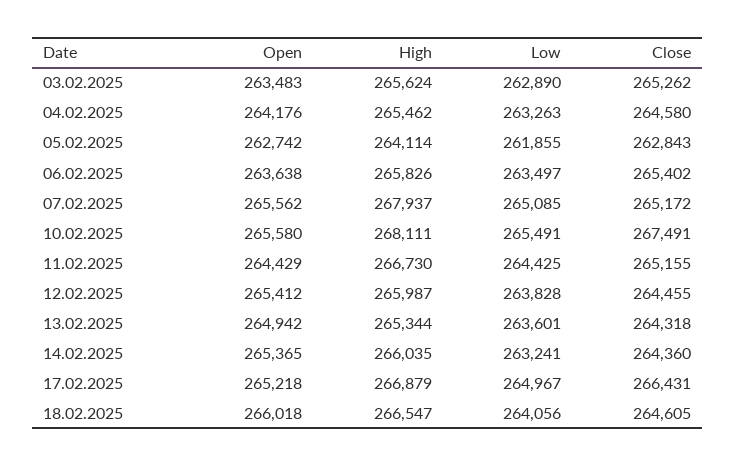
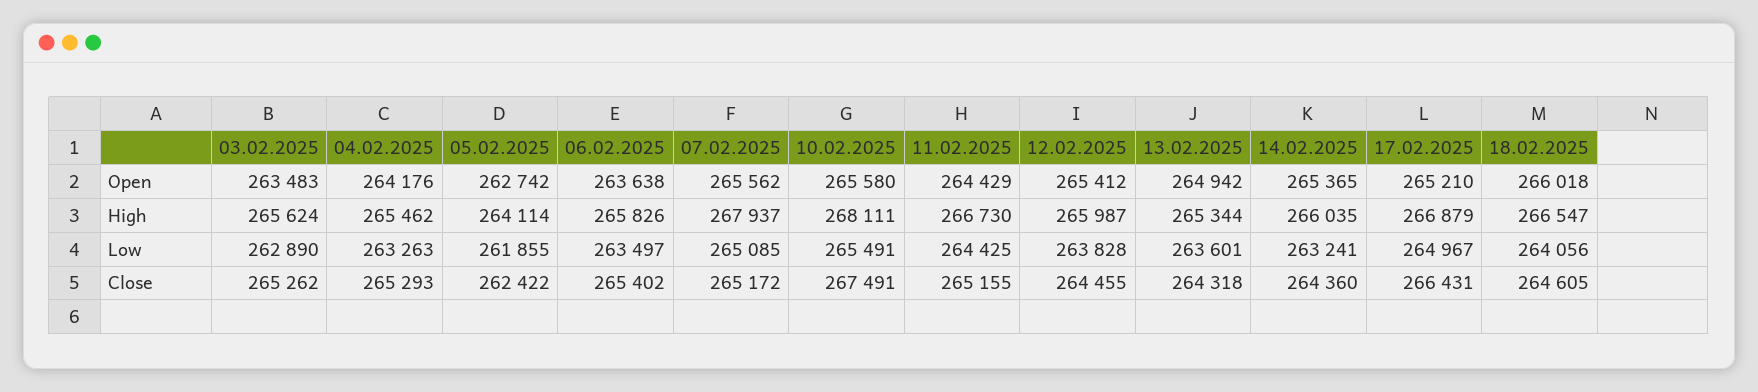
Close, 04.02.2025: 264580 -> 265293
Close, 05.02.2025: 262843 -> 262422
Open, 17.02.2025: 265218 -> 265210

